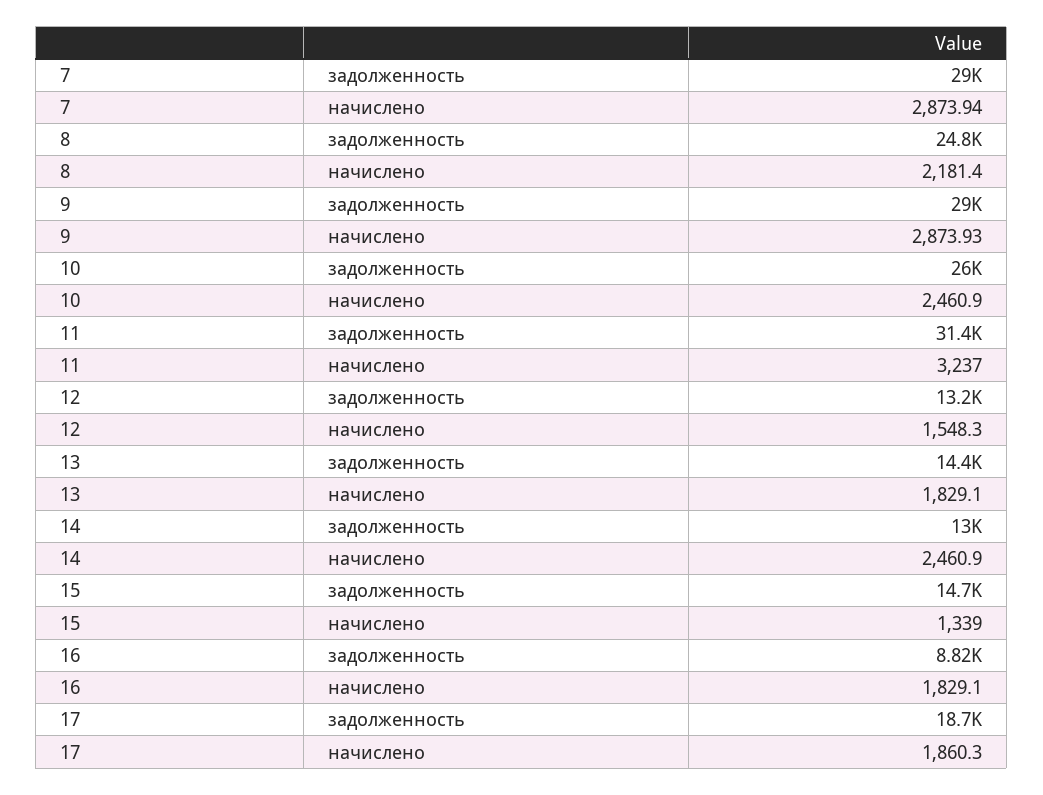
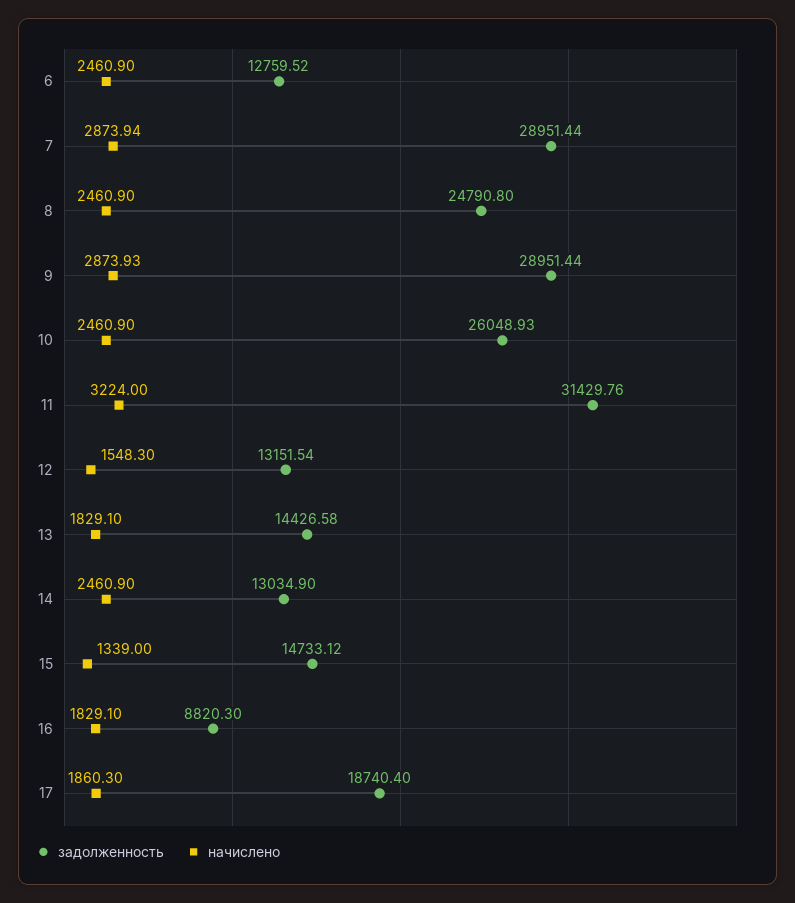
начислено, 8: 2181.4 -> 2460.9
начислено, 11: 3237 -> 3224
задолженность, 6: none -> 12759.52
начислено, 6: none -> 2460.9

